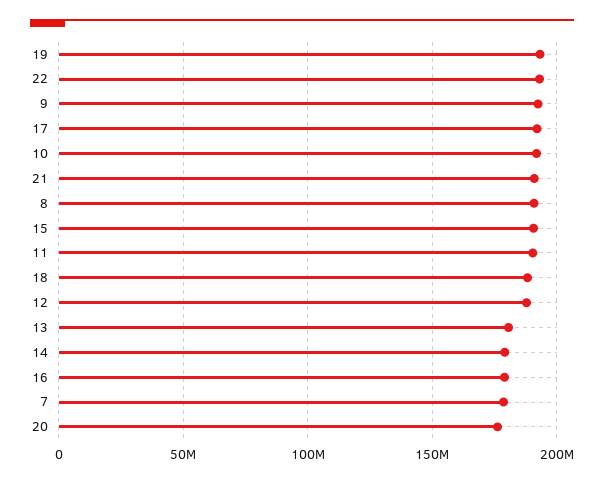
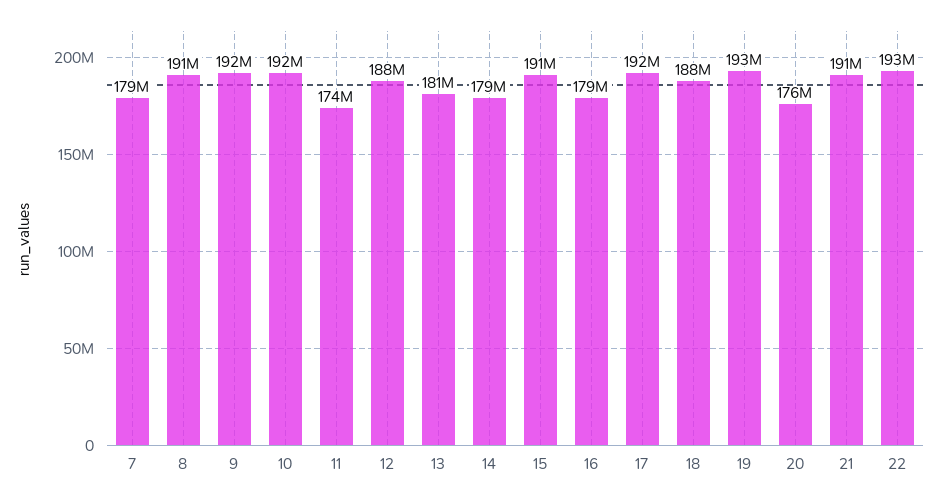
11: 190000000 -> 174000000

